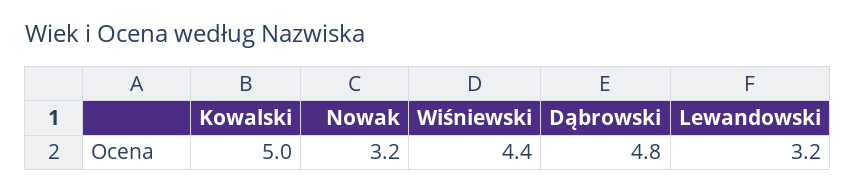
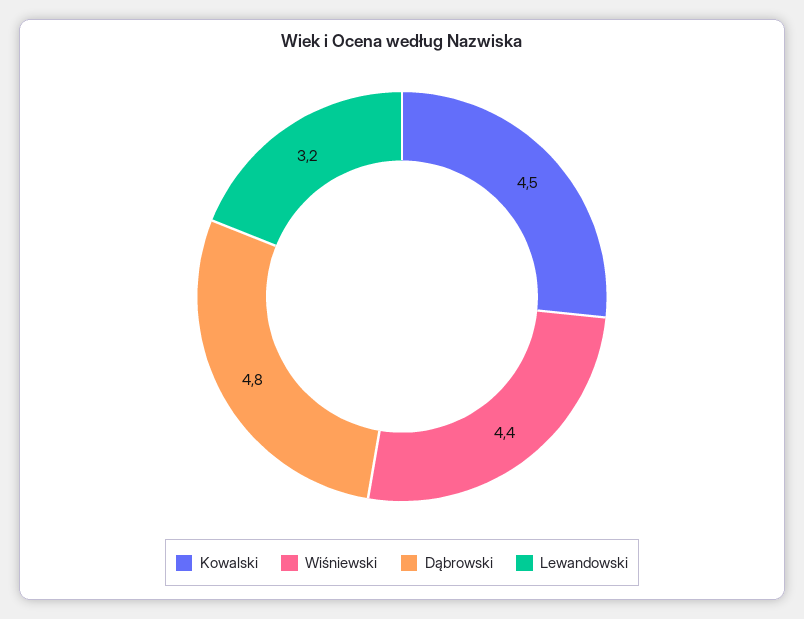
Kowalski: 5 -> 4.5
Nowak: 3.2 -> none

